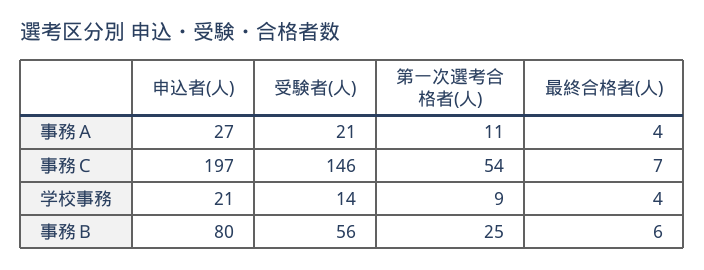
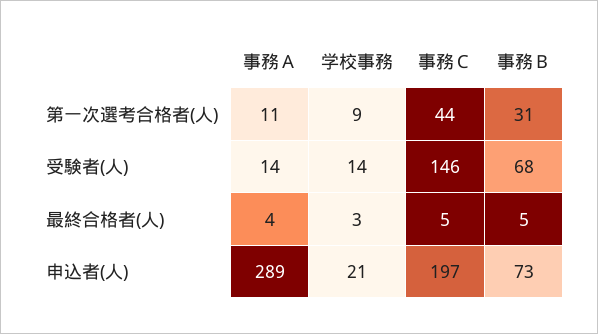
申込者(人), 事務Ａ: 27 -> 289
受験者(人), 事務Ａ: 21 -> 14
第一次選考合格者(人), 事務Ｃ: 54 -> 44
最終合格者(人), 事務Ｃ: 7 -> 5
最終合格者(人), 学校事務: 4 -> 3
申込者(人), 事務Ｂ: 80 -> 73
受験者(人), 事務Ｂ: 56 -> 68
第一次選考合格者(人), 事務Ｂ: 25 -> 31
最終合格者(人), 事務Ｂ: 6 -> 5

